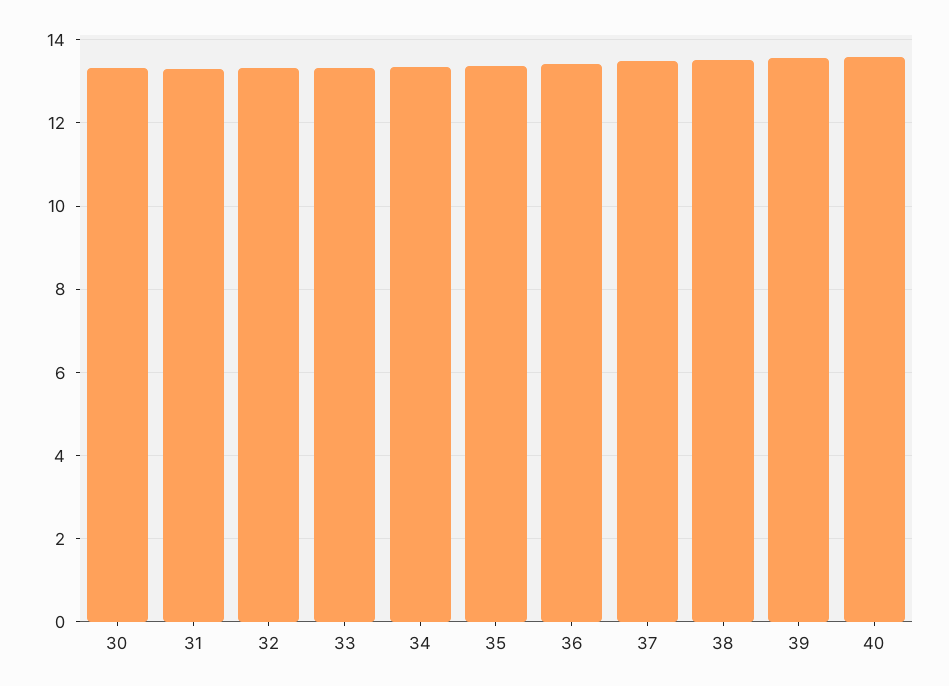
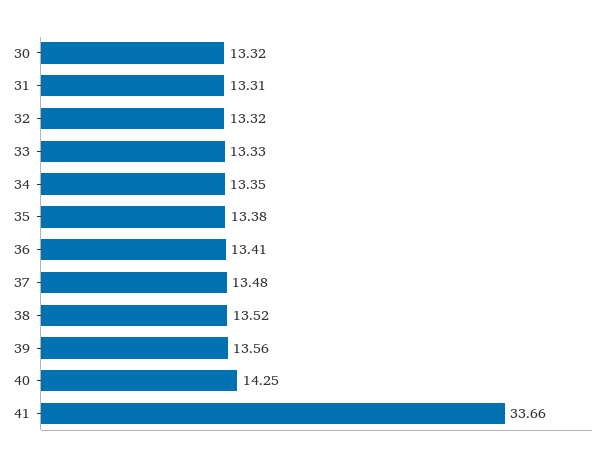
40: 13.6 -> 14.25
41: none -> 33.66

